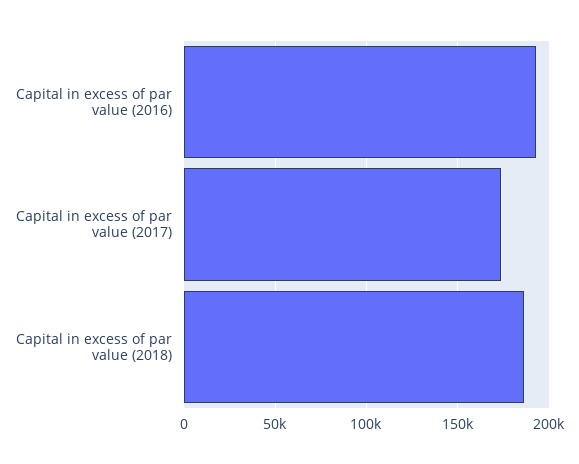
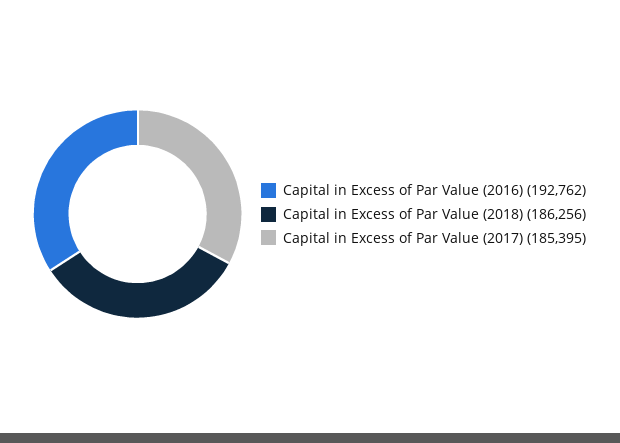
Capital in excess of par value (2017): 175000 -> 185395

